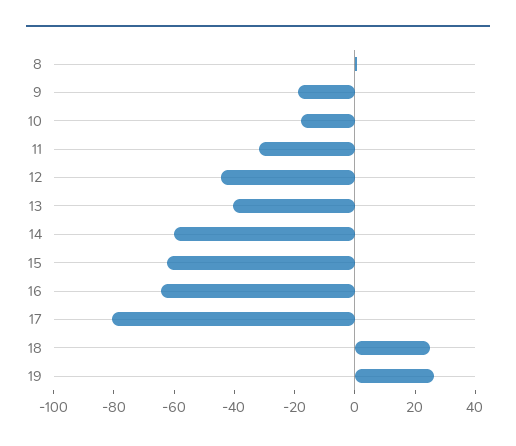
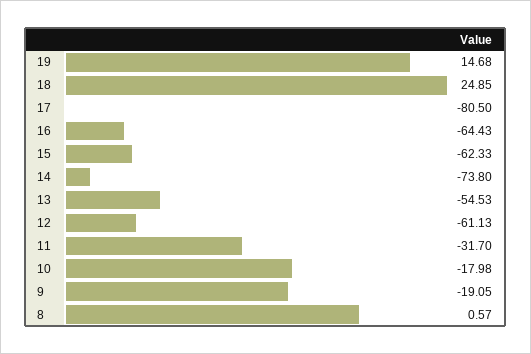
12: -45 -> -61.13
13: -40 -> -54.53
14: -60 -> -73.8
19: 25 -> 14.68

